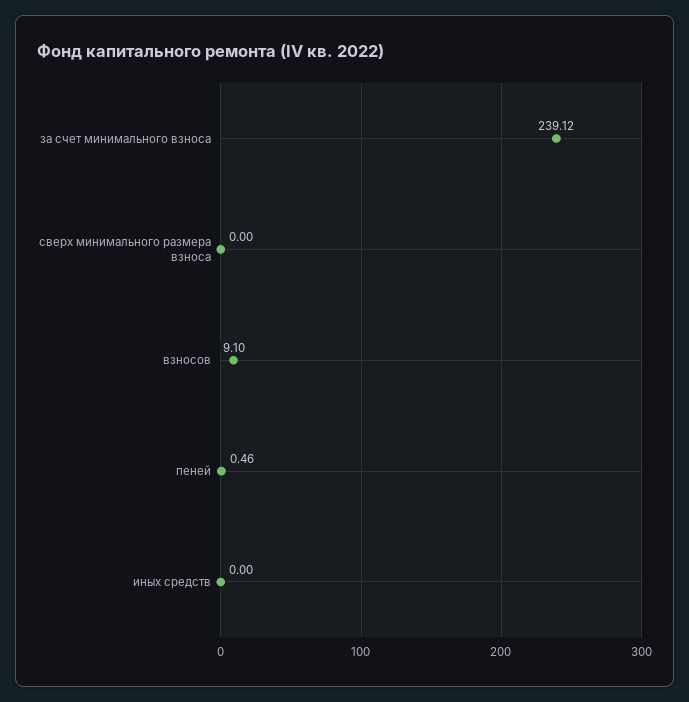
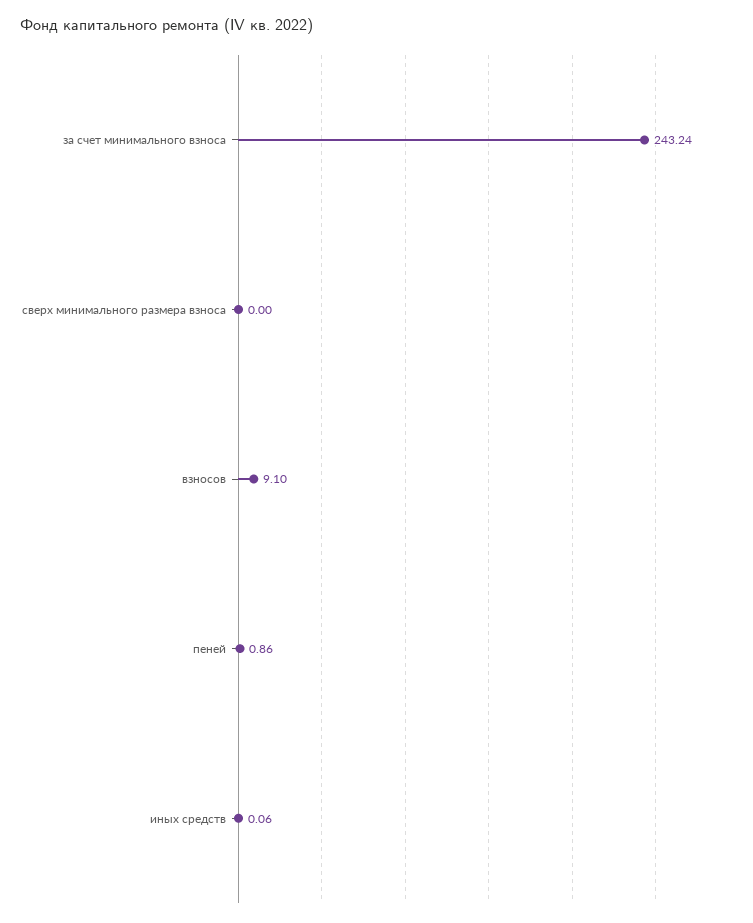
за счет минимального взноса: 239.12 -> 243.24
пеней: 0.46 -> 0.86
иных средств: 0 -> 0.06

